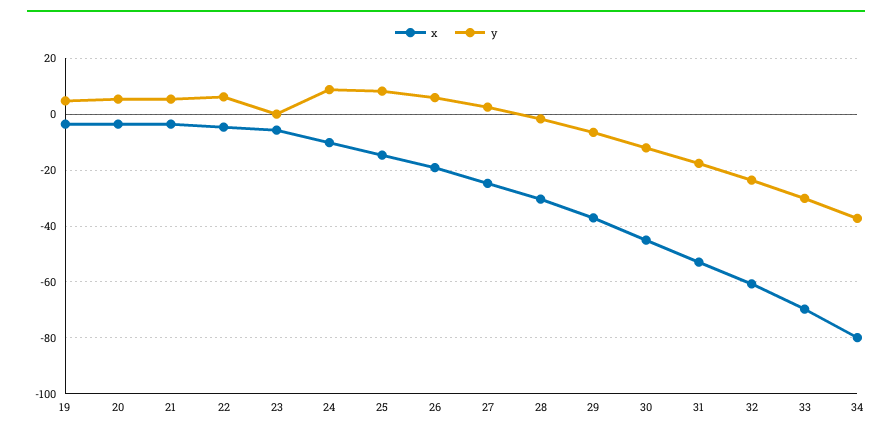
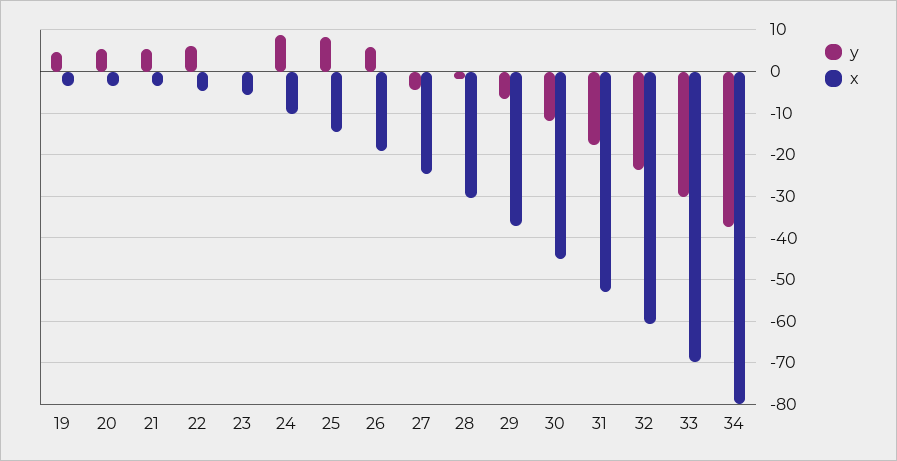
y, 27: 2.5 -> -4

